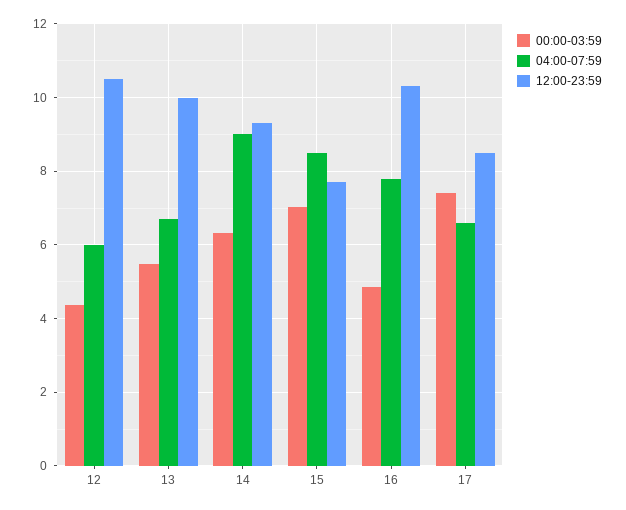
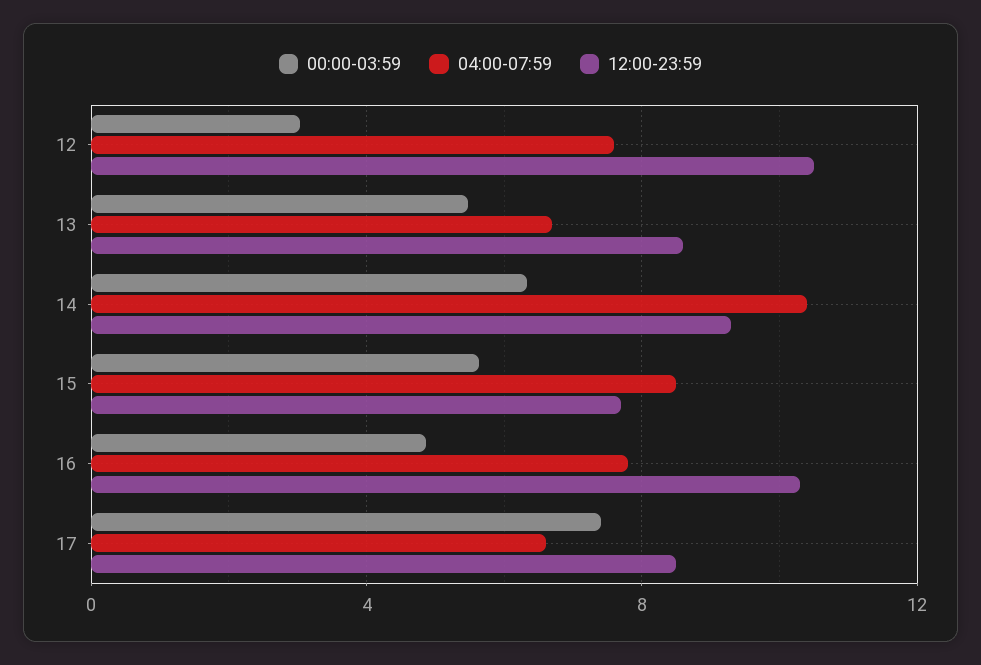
00:00-03:59, 12: 4.4 -> 3
04:00-07:59, 12: 6 -> 7.5
12:00-23:59, 13: 10 -> 8.5
04:00-07:59, 14: 9 -> 10.5
00:00-03:59, 15: 7 -> 5.5

